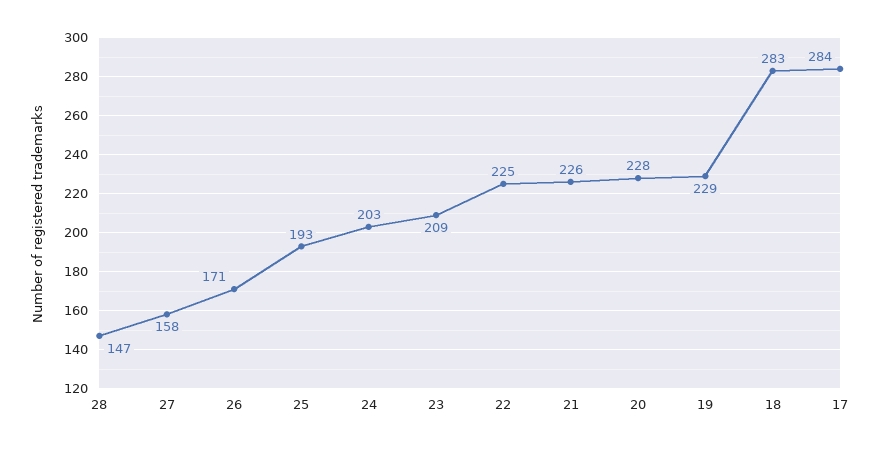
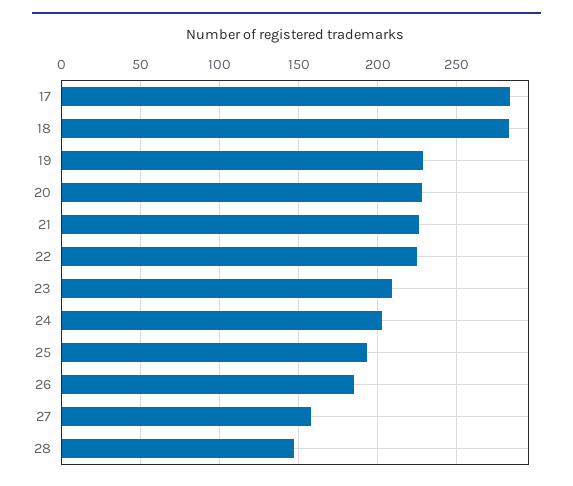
26: 171 -> 185

